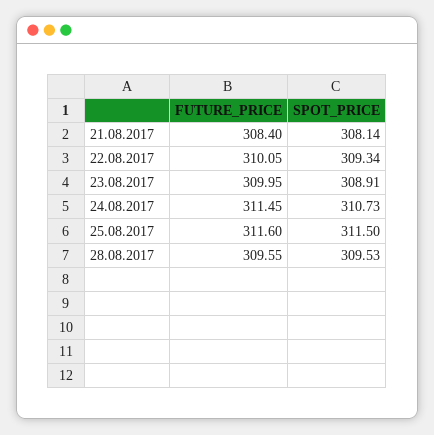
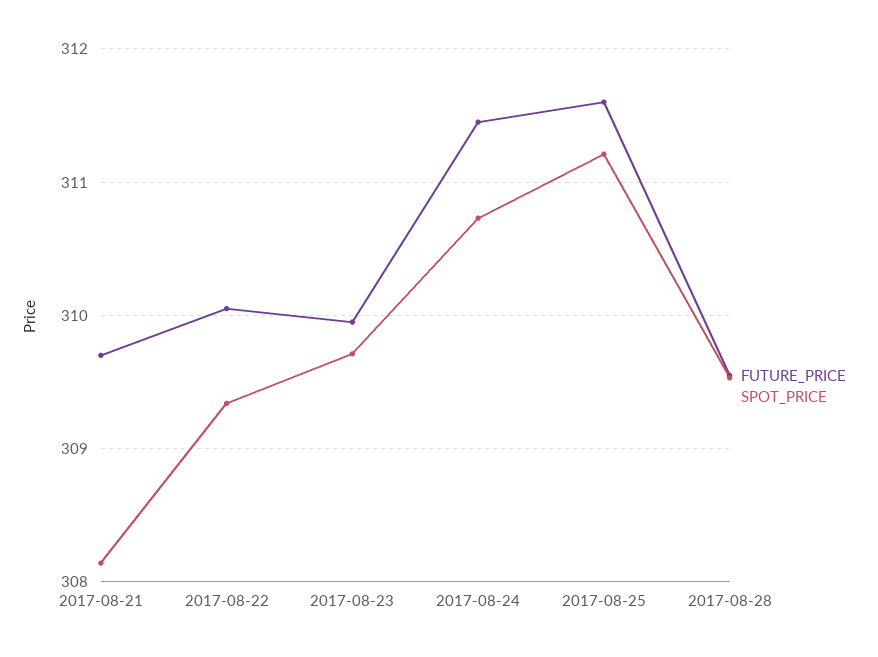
FUTURE_PRICE, 21.08.2017: 308.4 -> 309.7
SPOT_PRICE, 23.08.2017: 308.91 -> 309.7
SPOT_PRICE, 25.08.2017: 311.5 -> 311.2

